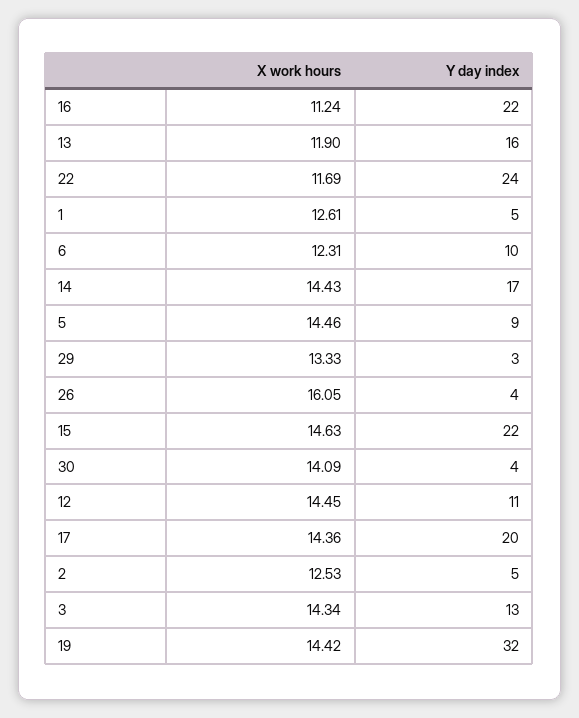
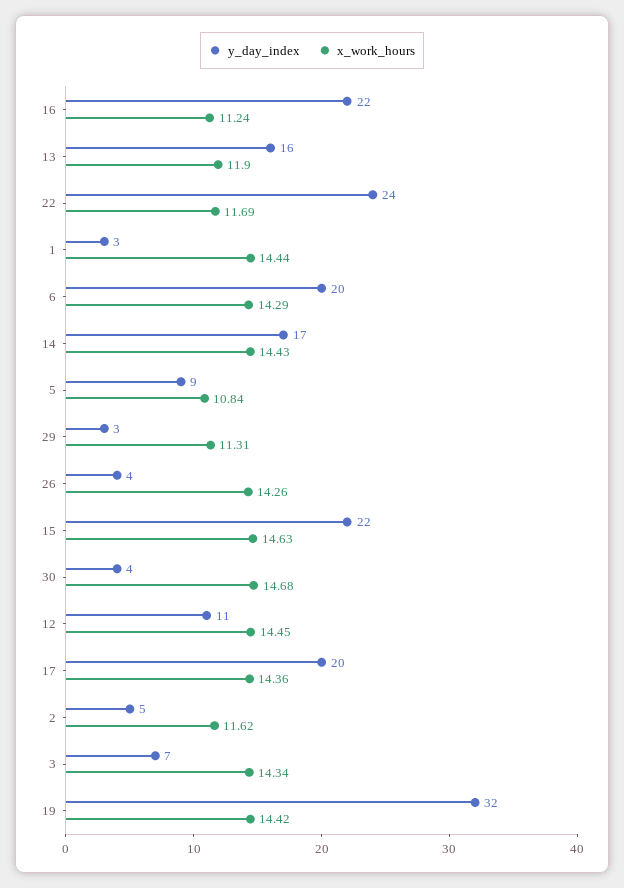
X work hours, 1: 12.61 -> 14.44
Y day index, 1: 5 -> 3
X work hours, 6: 12.31 -> 14.29
Y day index, 6: 10 -> 20
X work hours, 5: 14.46 -> 10.84
X work hours, 29: 13.33 -> 11.31
X work hours, 26: 16.05 -> 14.26
X work hours, 30: 14.09 -> 14.68
X work hours, 2: 12.53 -> 11.62
Y day index, 3: 13 -> 7

